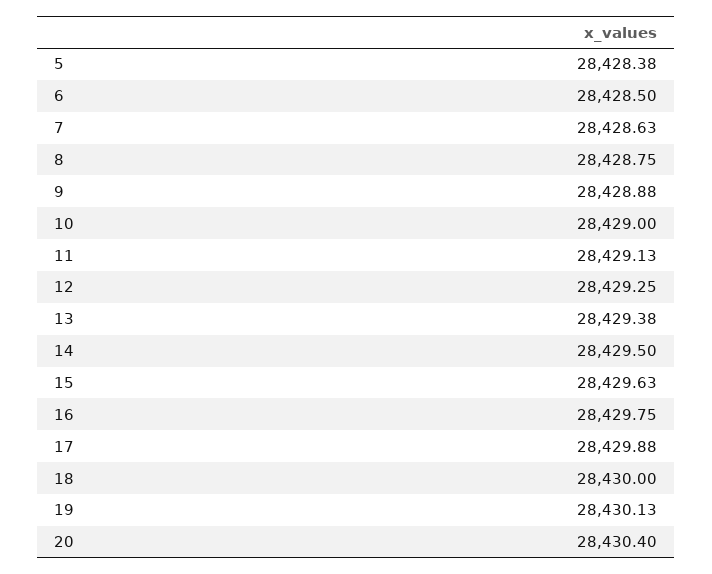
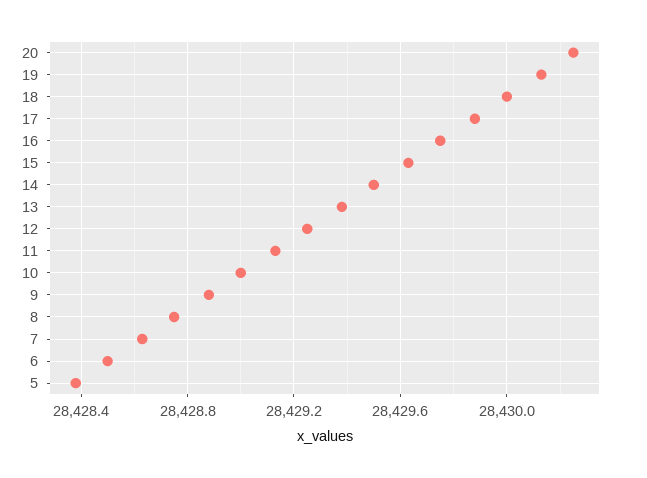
20: 28430.4 -> 28430.25

